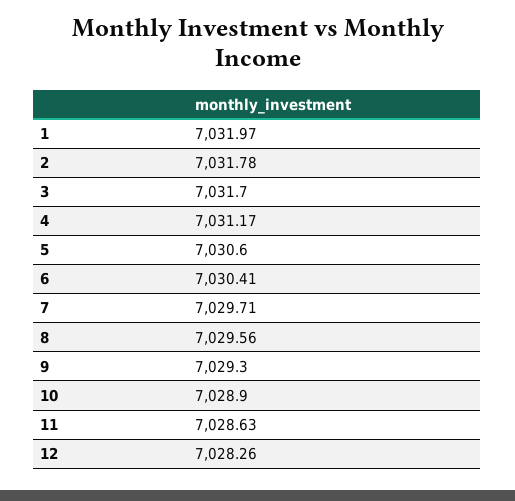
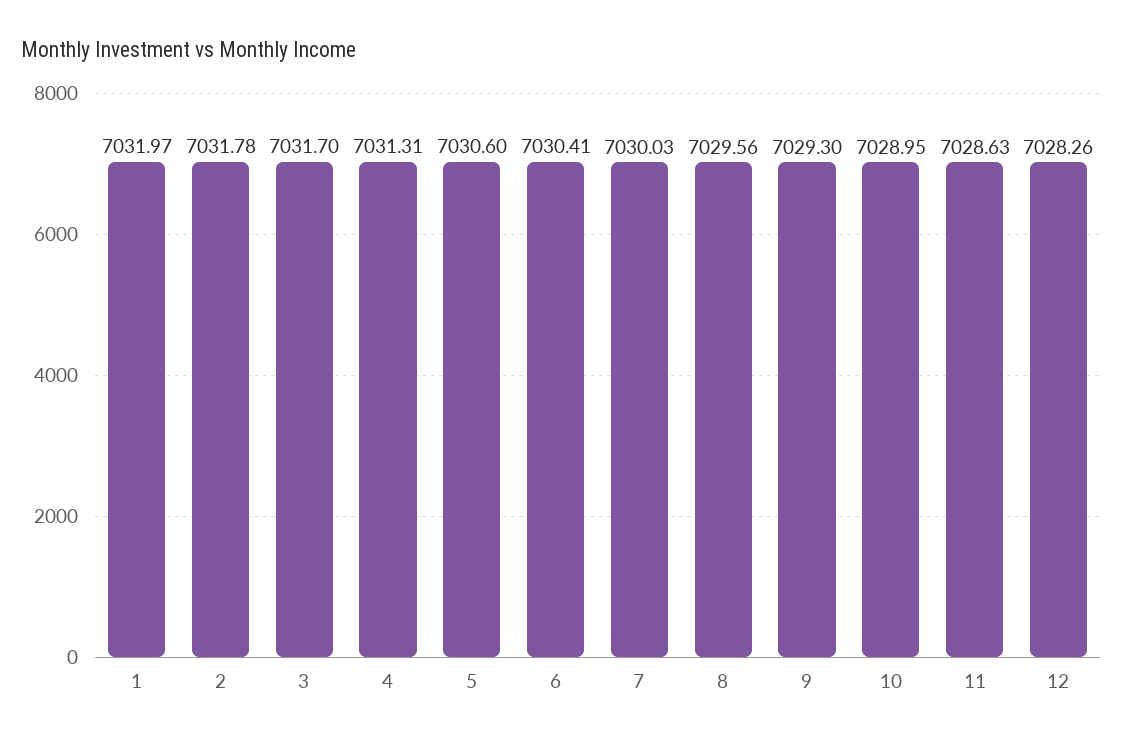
4: 7031.17 -> 7031.31
7: 7029.71 -> 7030.03
10: 7028.9 -> 7028.95

